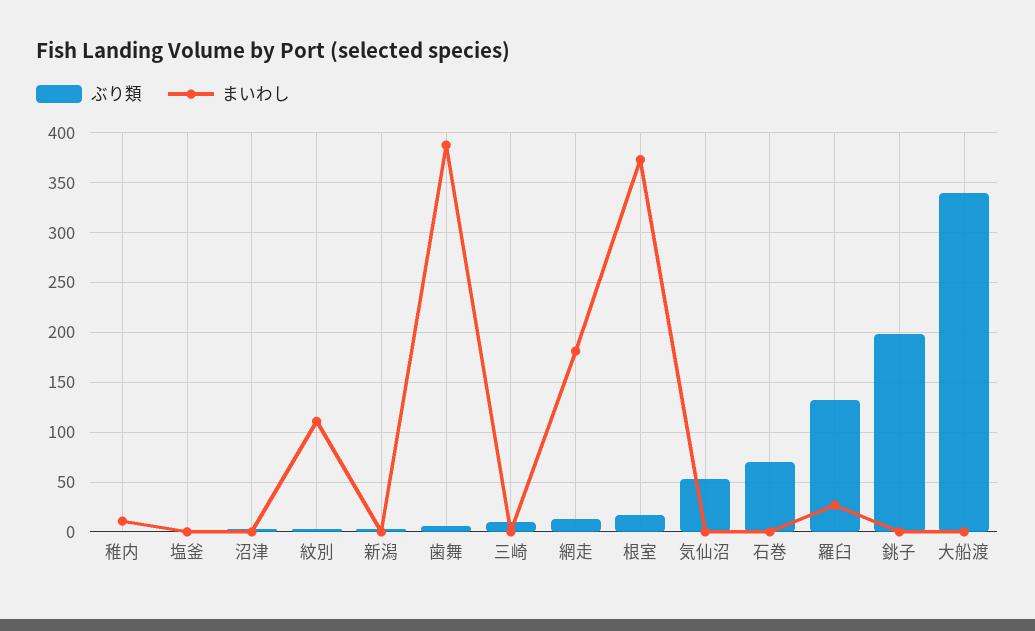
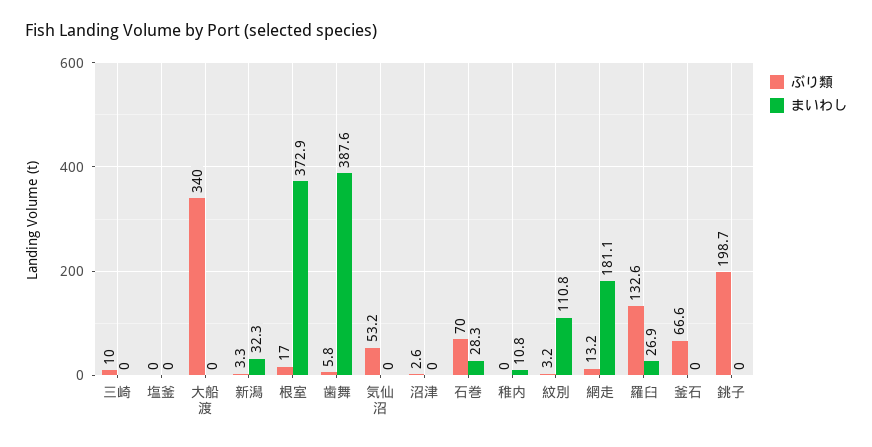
まいわし, 新潟: 0 -> 32.3
まいわし, 石巻: 0 -> 28.3
ぶり類, 釜石: none -> 66.6
まいわし, 釜石: none -> 0

